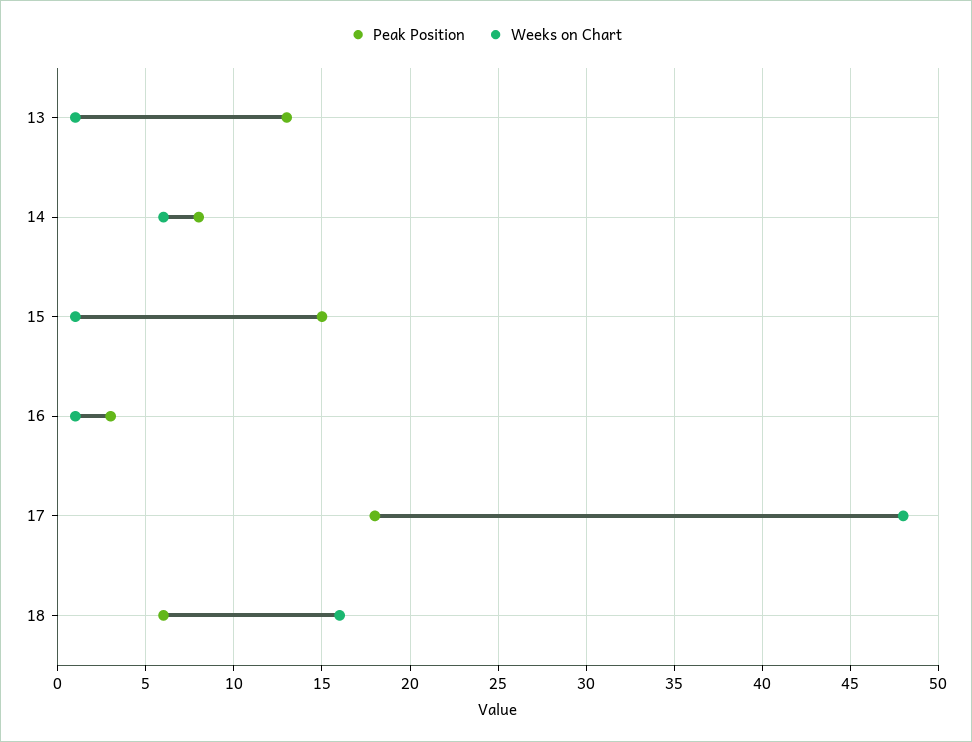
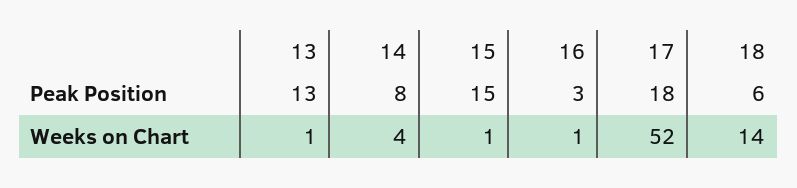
Weeks on Chart, 14: 6 -> 4
Weeks on Chart, 17: 48 -> 52
Weeks on Chart, 18: 16 -> 14

